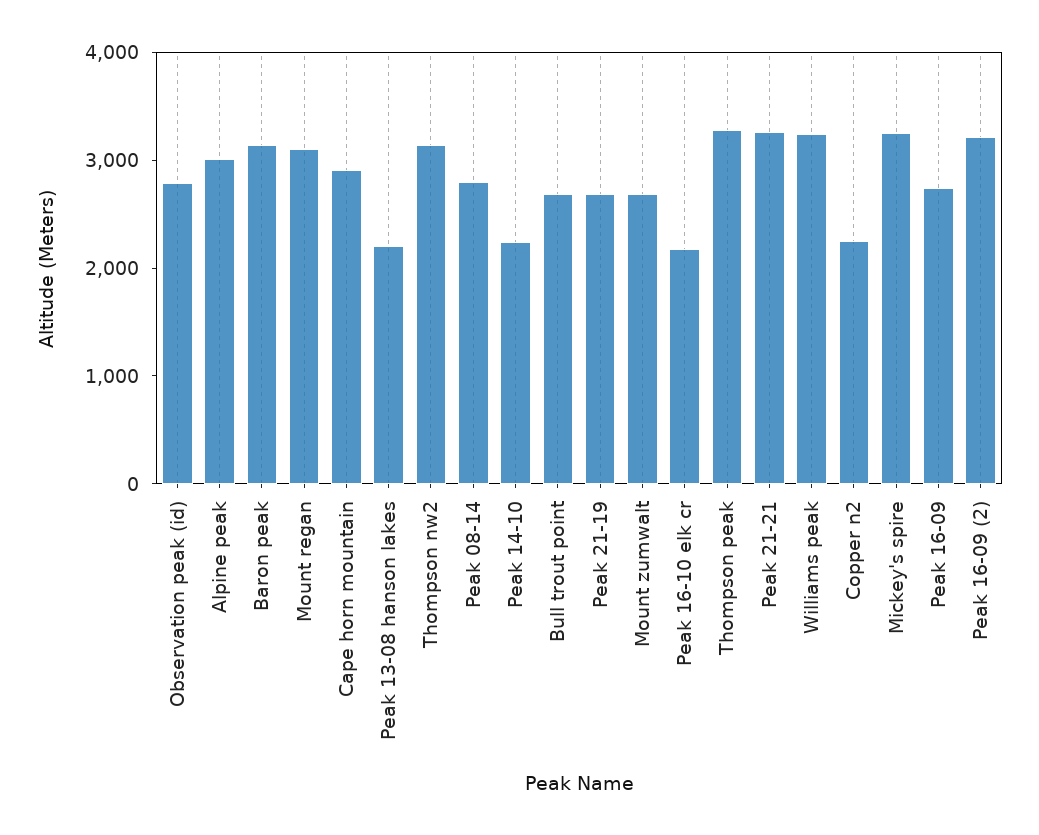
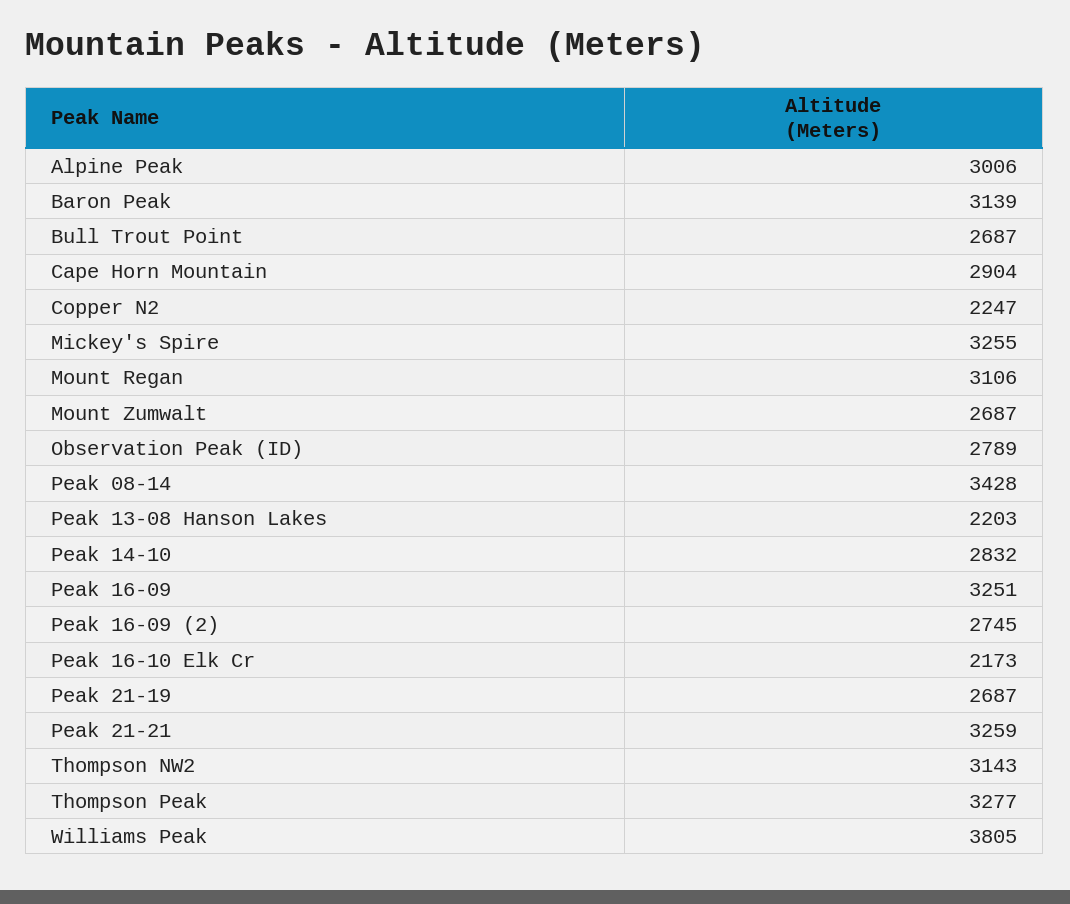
Peak 08-14: 2800 -> 3428
Peak 14-10: 2200 -> 2832
Williams peak: 3200 -> 3805
Peak 16-09: 2800 -> 3251
Peak 16-09 (2): 3200 -> 2745

